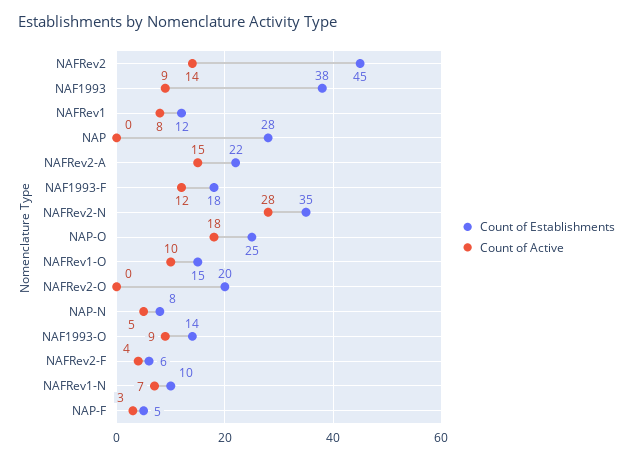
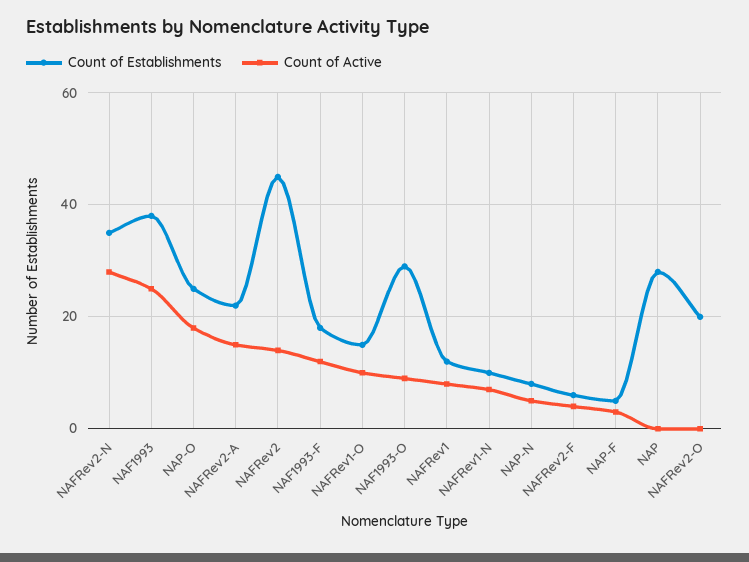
Count of Active, NAF1993: 9 -> 25
Count of Establishments, NAF1993-O: 14 -> 30

